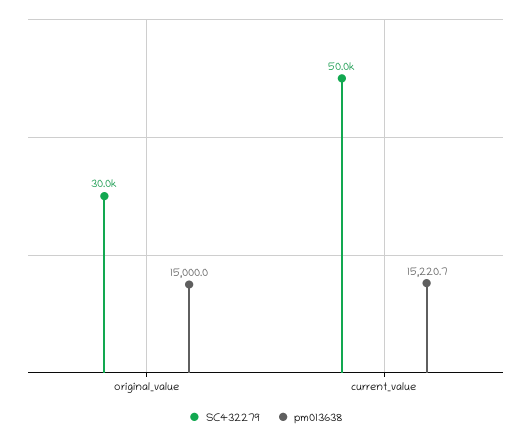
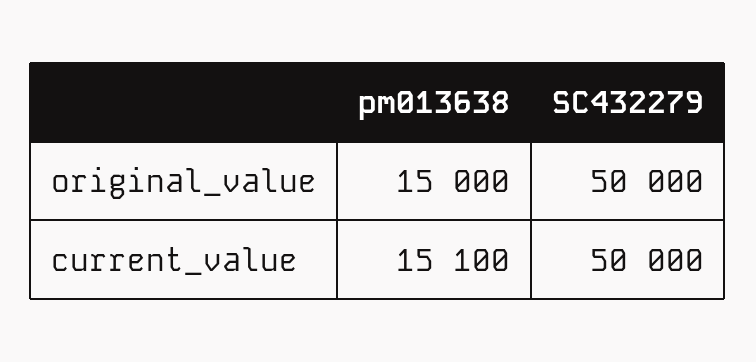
SC432279, original_value: 30000 -> 50000
pm013638, current_value: 15220.7 -> 15100

